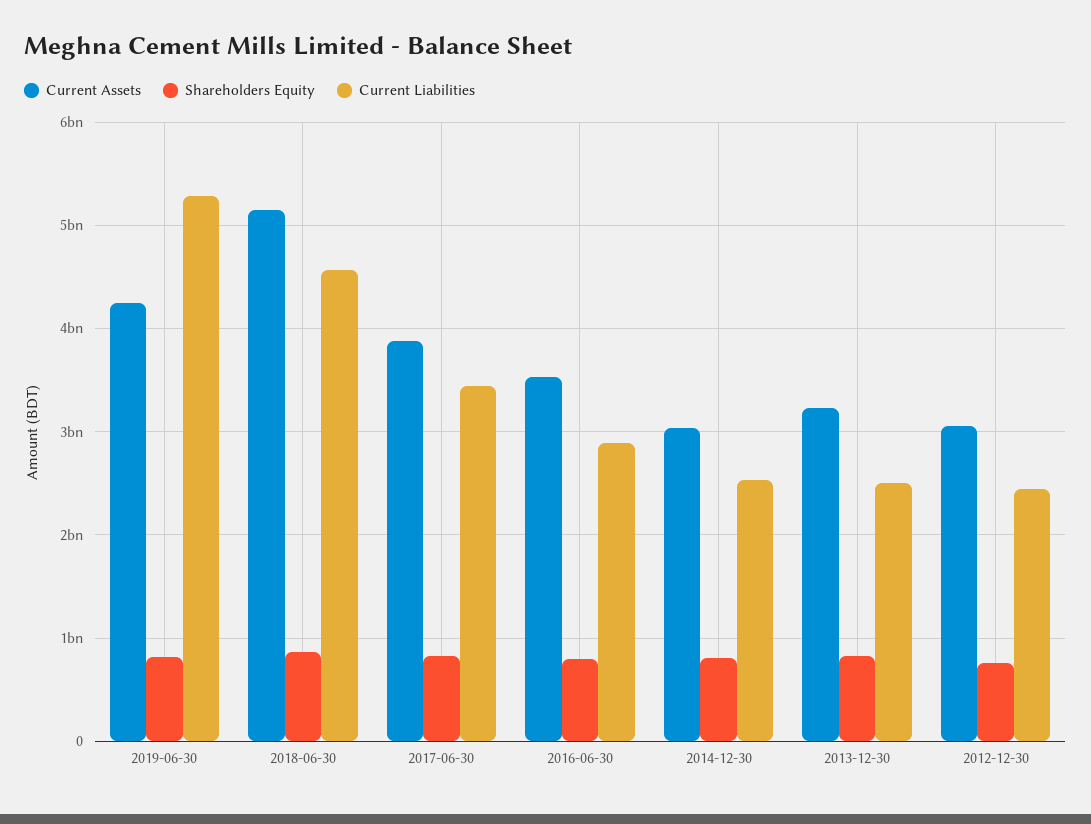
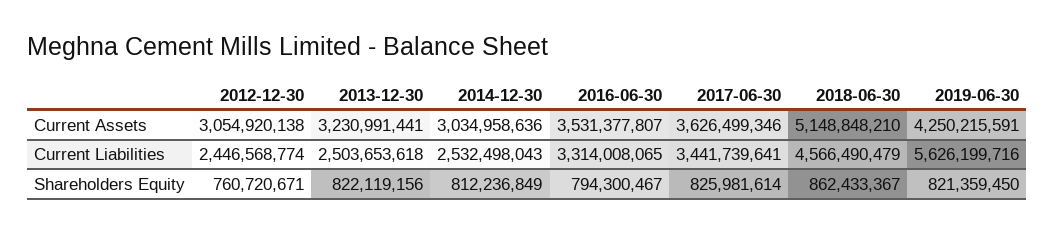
Current Liabilities, 2019-06-30: 5300000000 -> 5626199716
Current Assets, 2017-06-30: 3900000000 -> 3626499346
Current Liabilities, 2016-06-30: 2900000000 -> 3314008065

